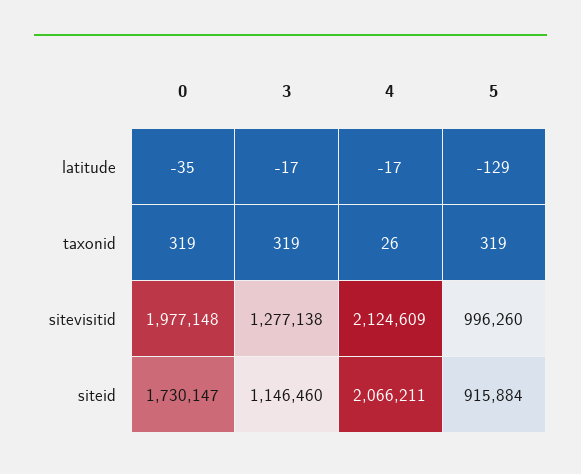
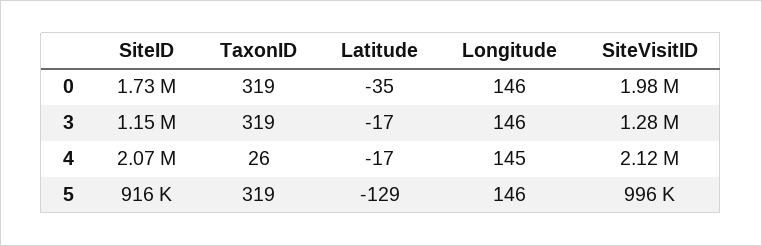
0, Longitude: none -> 146
3, Longitude: none -> 146
4, Longitude: none -> 145
5, Longitude: none -> 146

